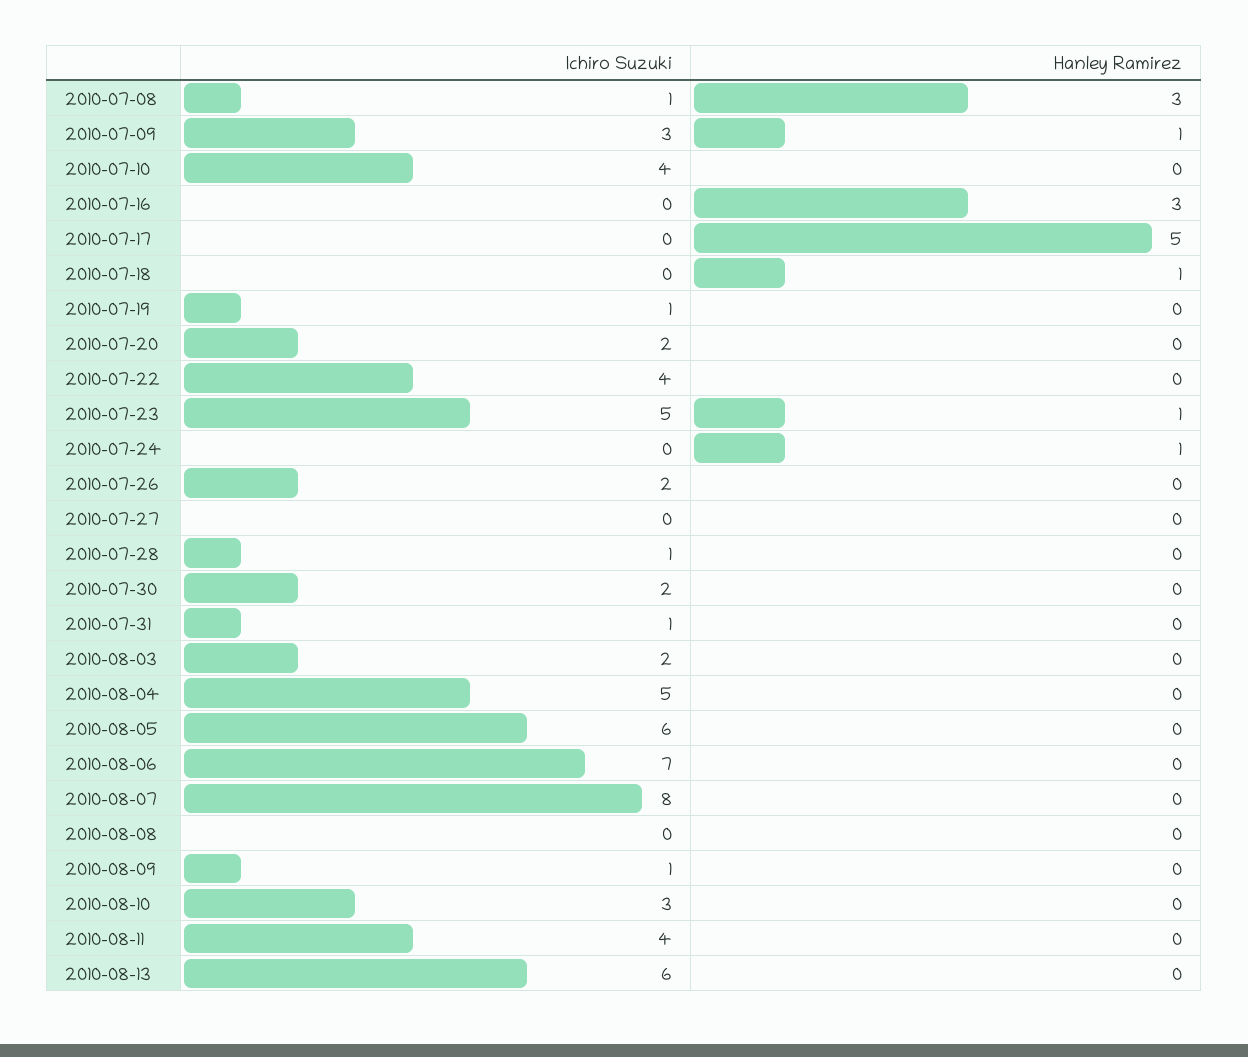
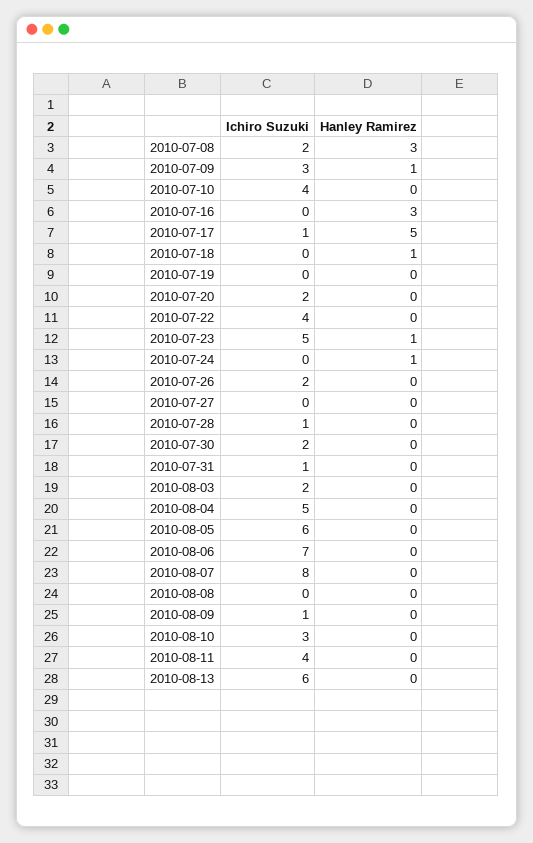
Ichiro Suzuki, 2010-07-08: 1 -> 2
Ichiro Suzuki, 2010-07-17: 0 -> 1
Ichiro Suzuki, 2010-07-19: 1 -> 0

